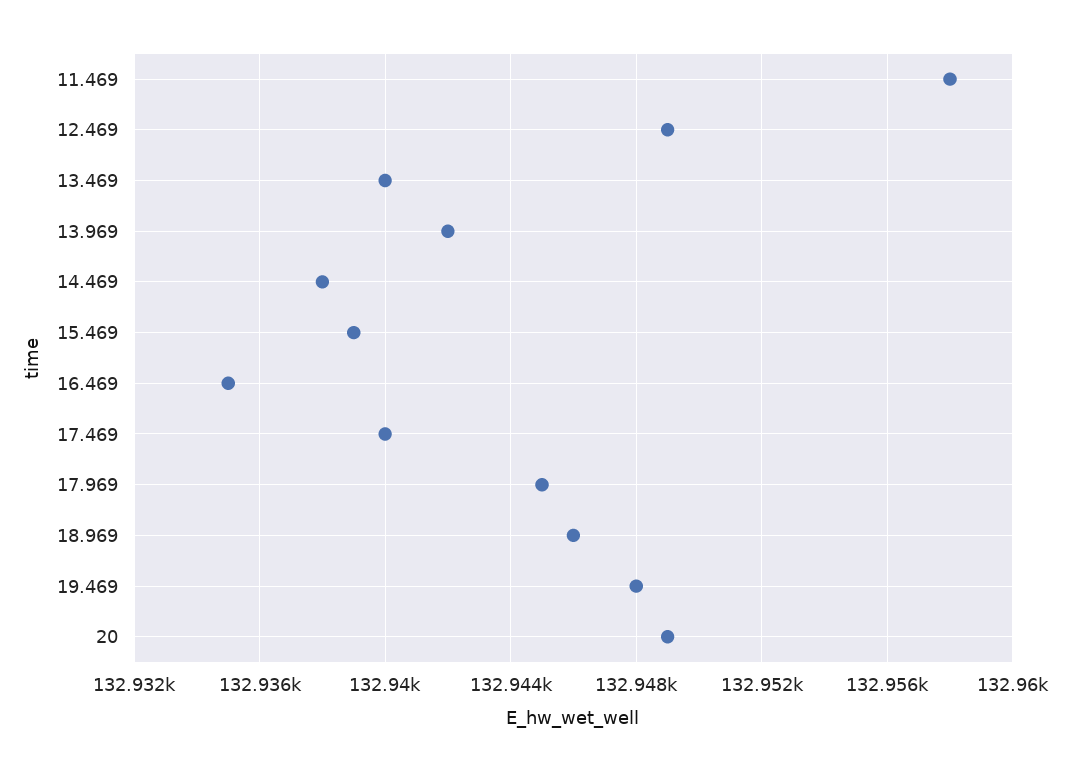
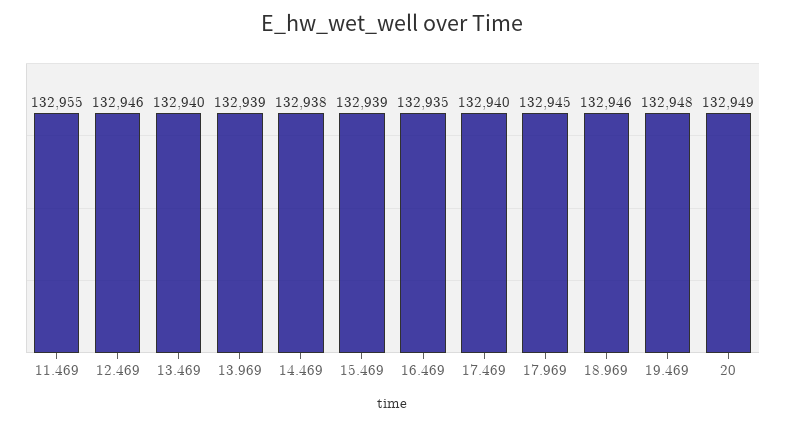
11.469: 132958 -> 132955
12.469: 132949 -> 132946
13.969: 132942 -> 132939

